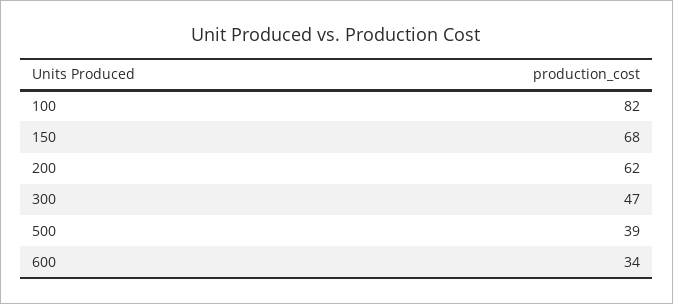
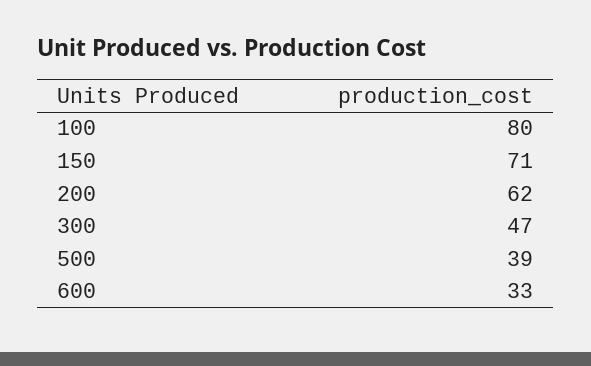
100: 82 -> 80
150: 68 -> 71
600: 34 -> 33

